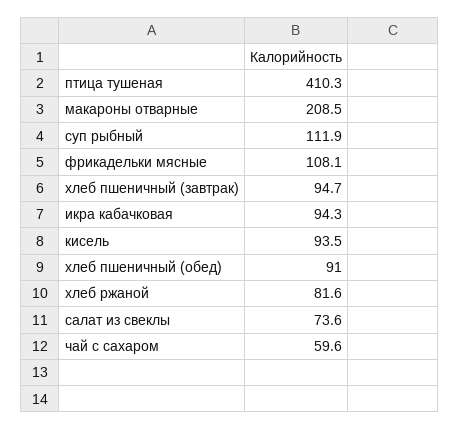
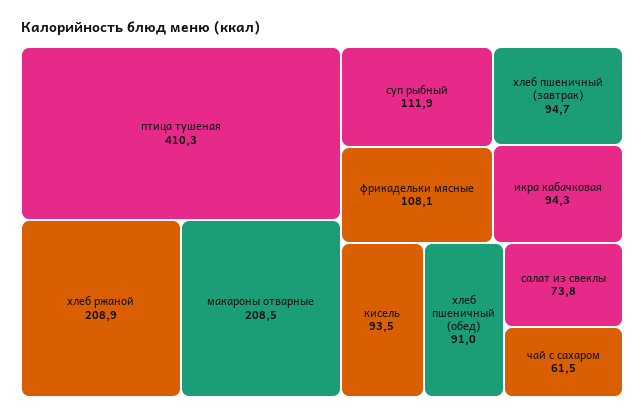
хлеб ржаной: 81.6 -> 208.9
салат из свеклы: 73.6 -> 73.8
чай с сахаром: 59.6 -> 61.5

